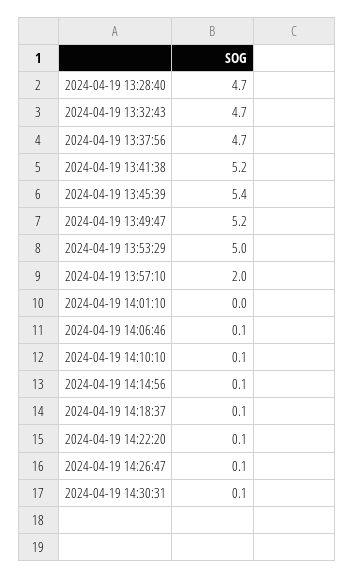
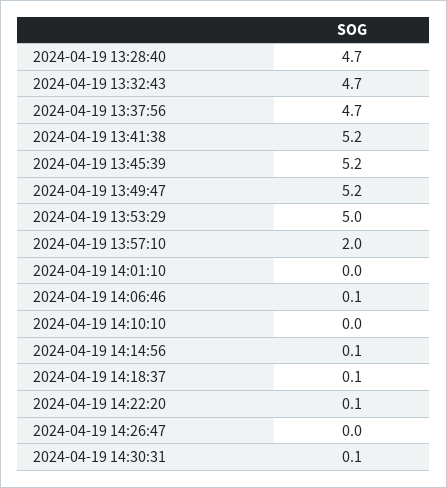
2024-04-19 13:45:39: 5.4 -> 5.2
2024-04-19 14:10:10: 0.1 -> 0
2024-04-19 14:26:47: 0.1 -> 0

